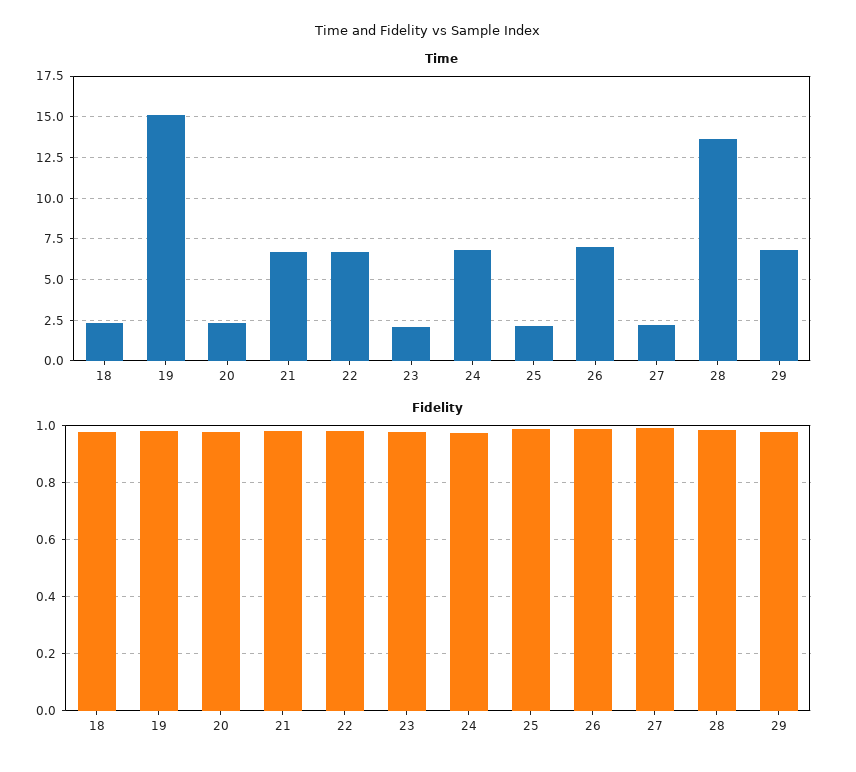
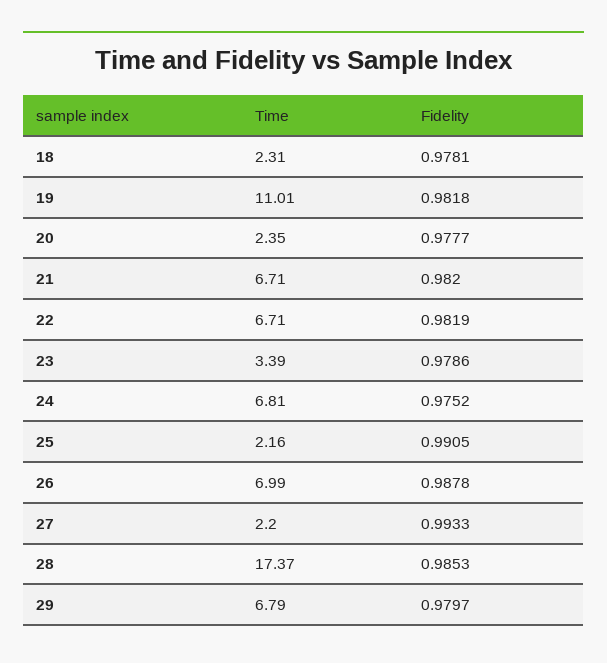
Time, 19: 15 -> 11.01
Time, 23: 2 -> 3.39
Time, 28: 13.5 -> 17.37

